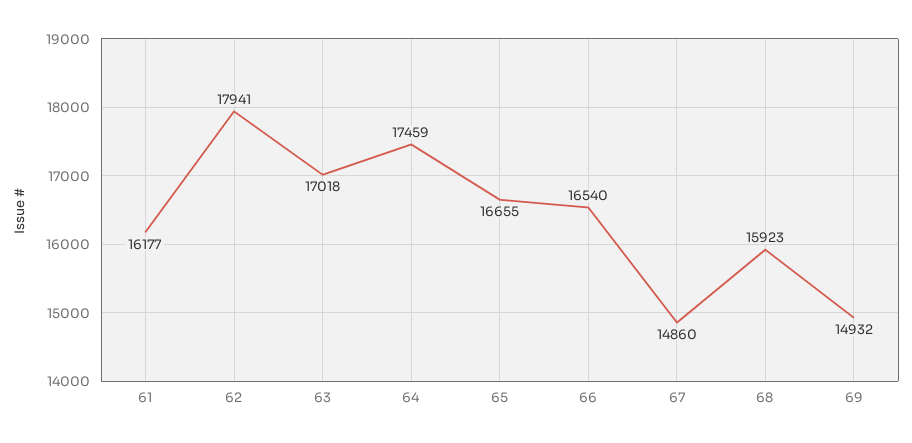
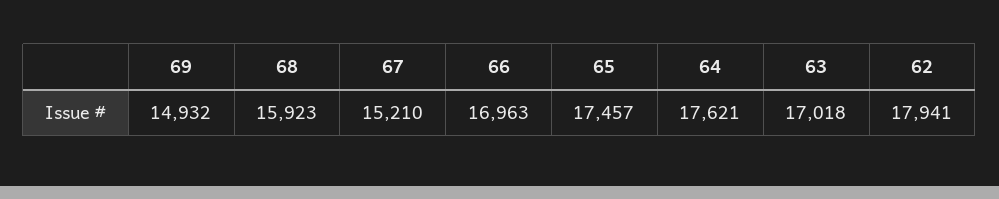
61: 16177 -> none
64: 17459 -> 17621
65: 16655 -> 17457
66: 16540 -> 16963
67: 14860 -> 15210

